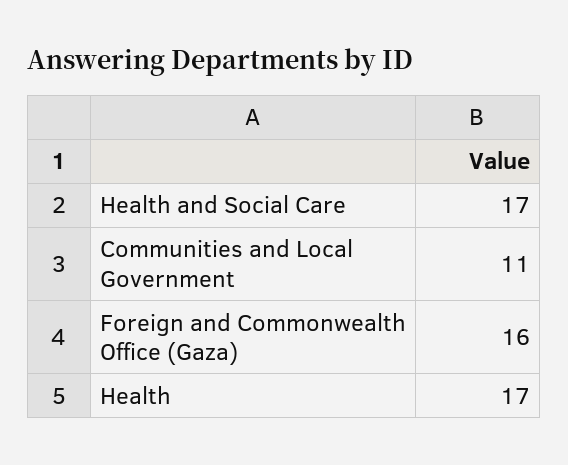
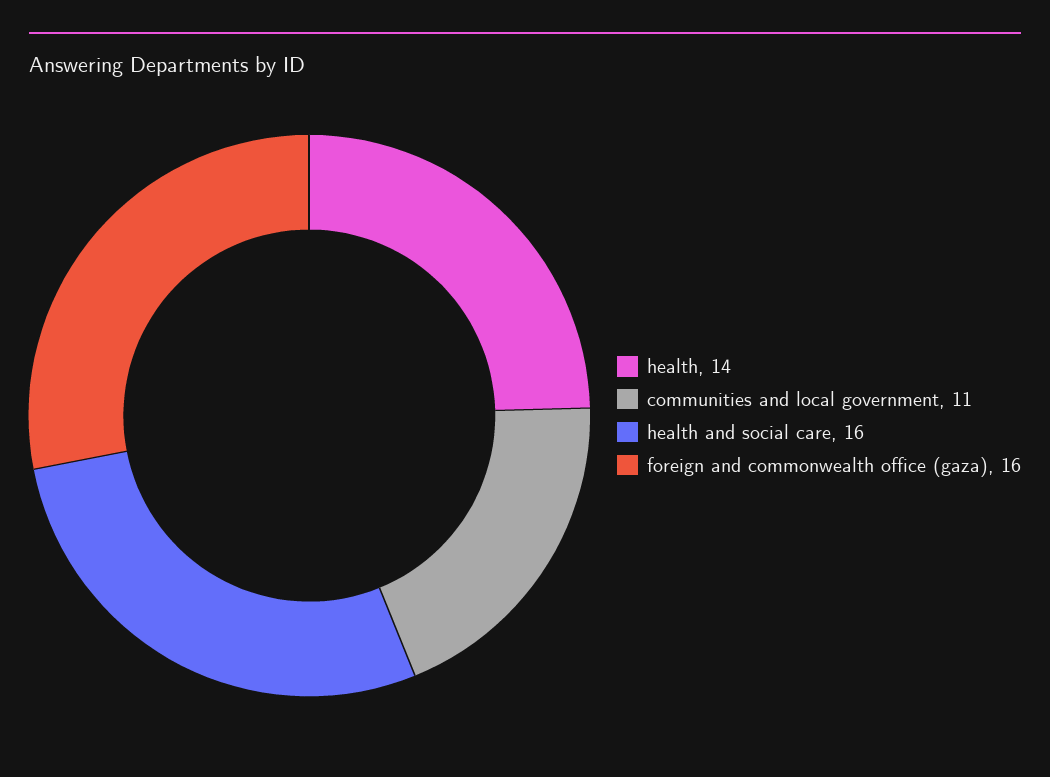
Health and Social Care: 17 -> 16
Health: 17 -> 14

